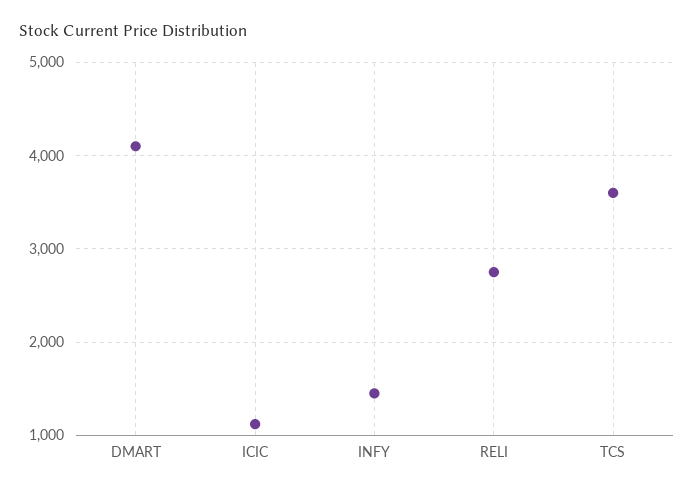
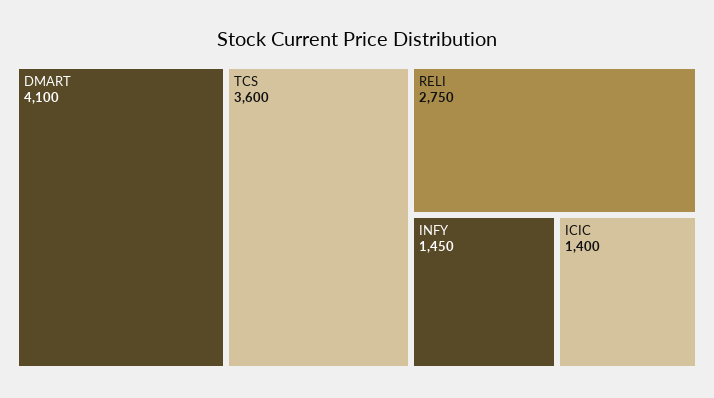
ICIC: 1100 -> 1400

